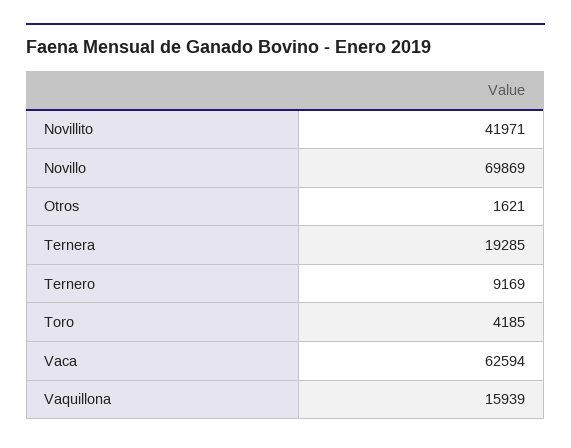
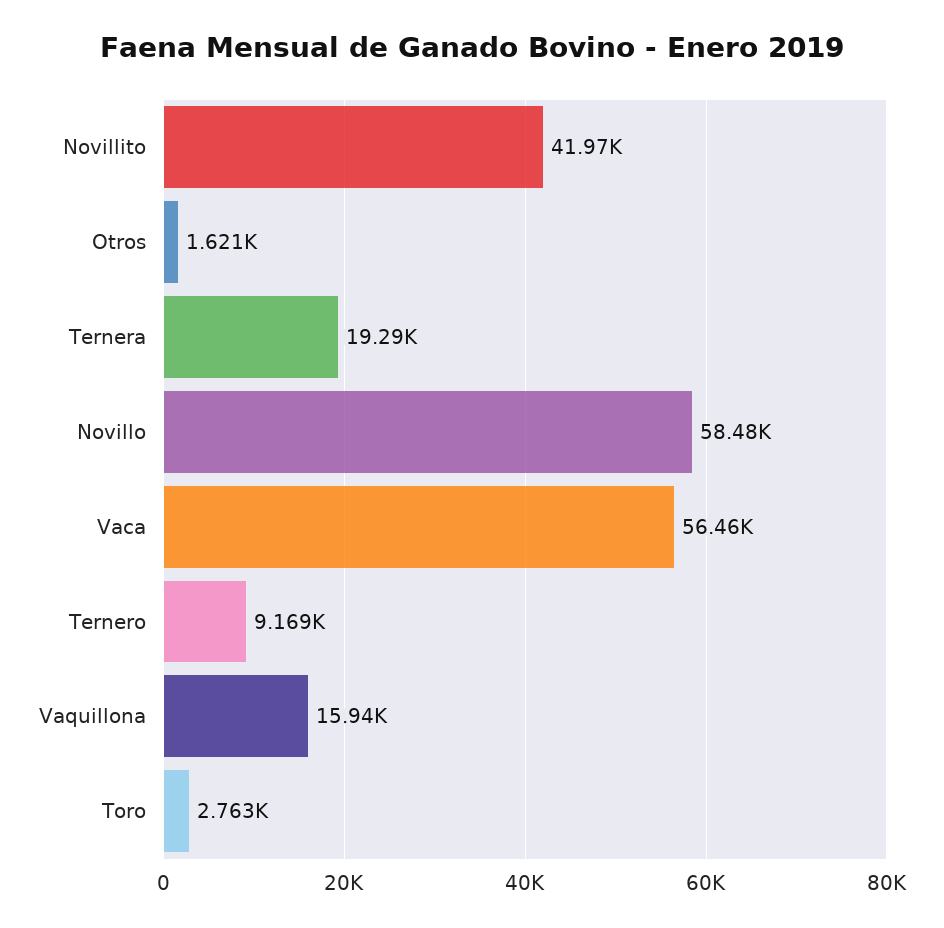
Novillo: 69869 -> 58480
Toro: 4185 -> 2763
Vaca: 62594 -> 56460

